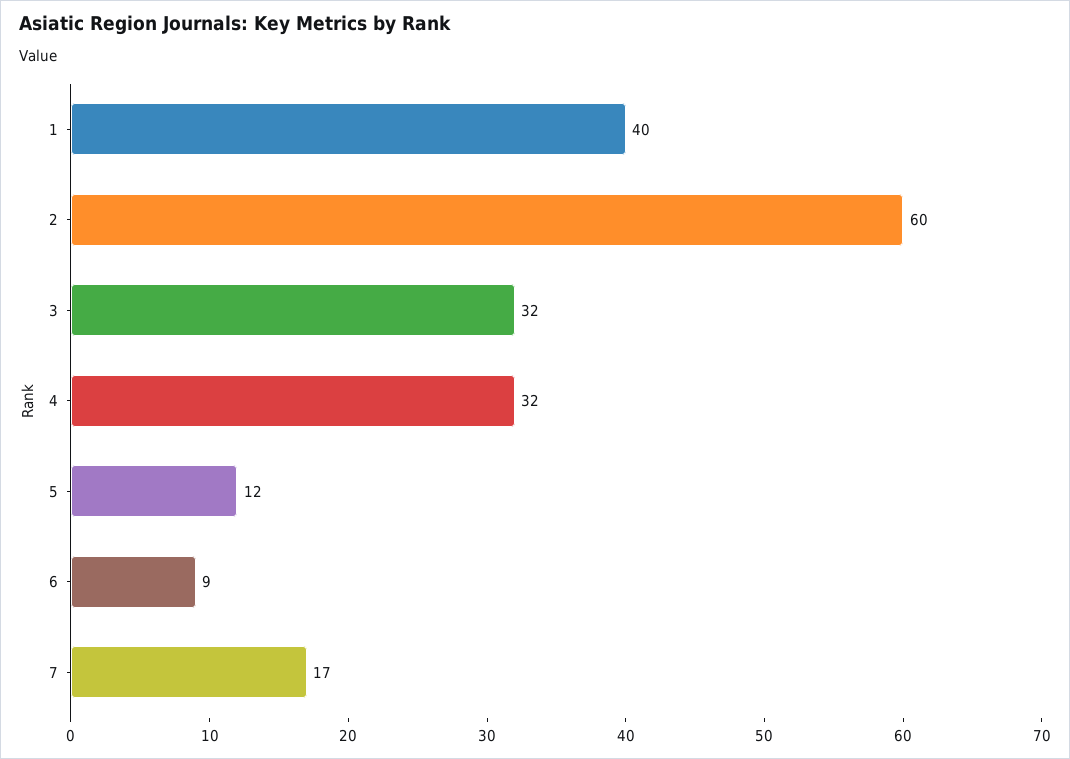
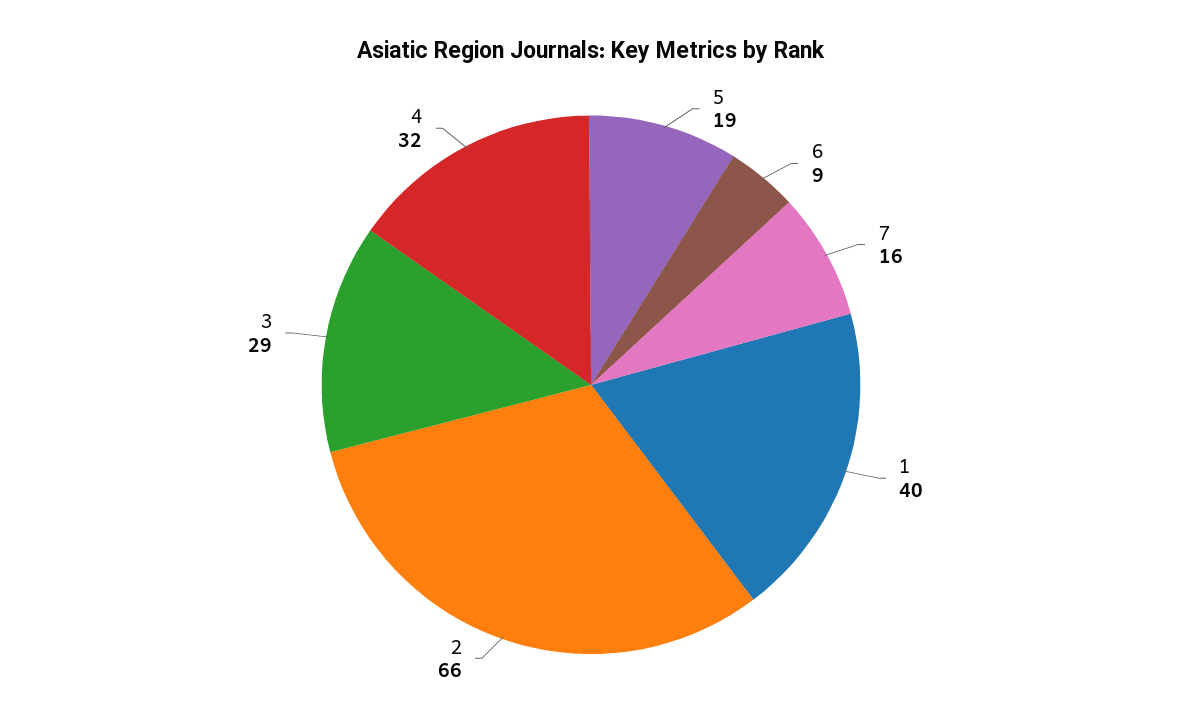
2: 60 -> 66
3: 32 -> 29
5: 12 -> 19
7: 17 -> 16

